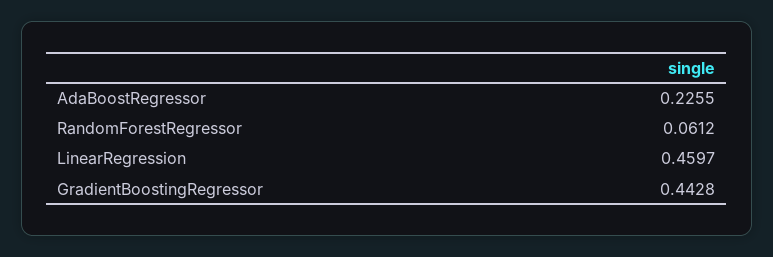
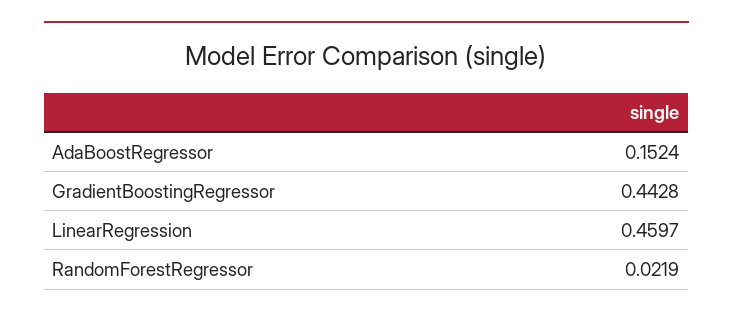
AdaBoostRegressor: 0.2255 -> 0.1524
RandomForestRegressor: 0.0612 -> 0.0219

